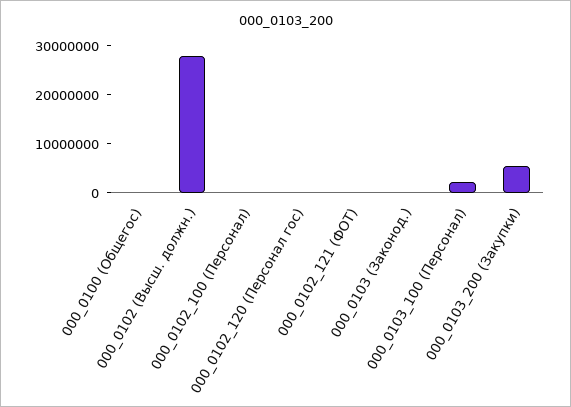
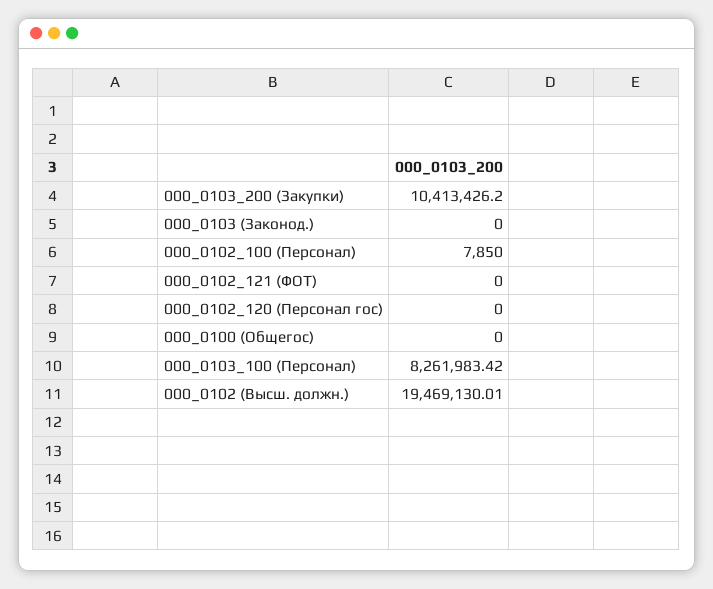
000_0102 (Высш. должн.): 28000000 -> 19469130.01
000_0103_100 (Персонал): 2000000 -> 8261983.42
000_0103_200 (Закупки): 6000000 -> 10413426.2

